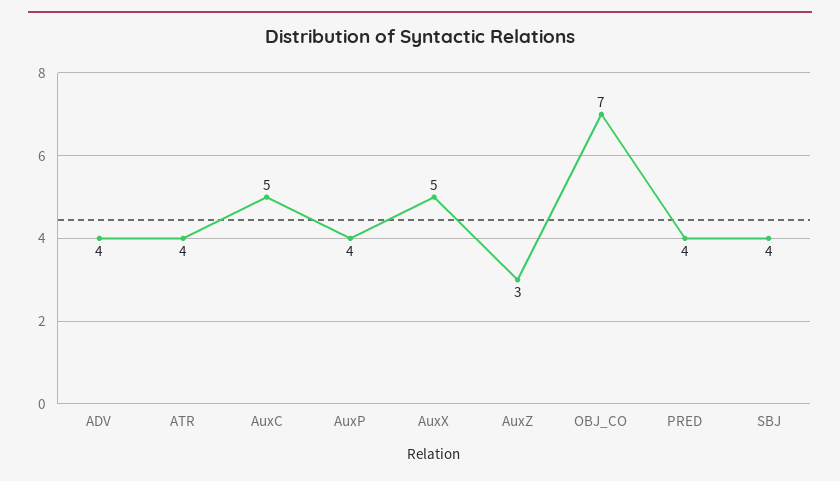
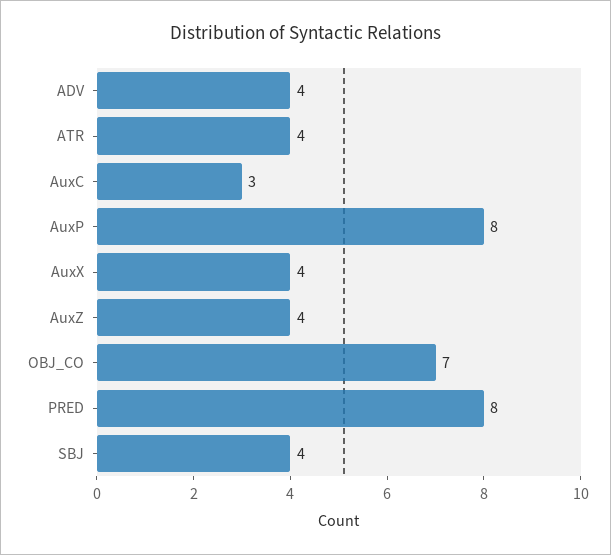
AuxC: 5 -> 3
AuxP: 4 -> 8
AuxX: 5 -> 4
AuxZ: 3 -> 4
PRED: 4 -> 8

